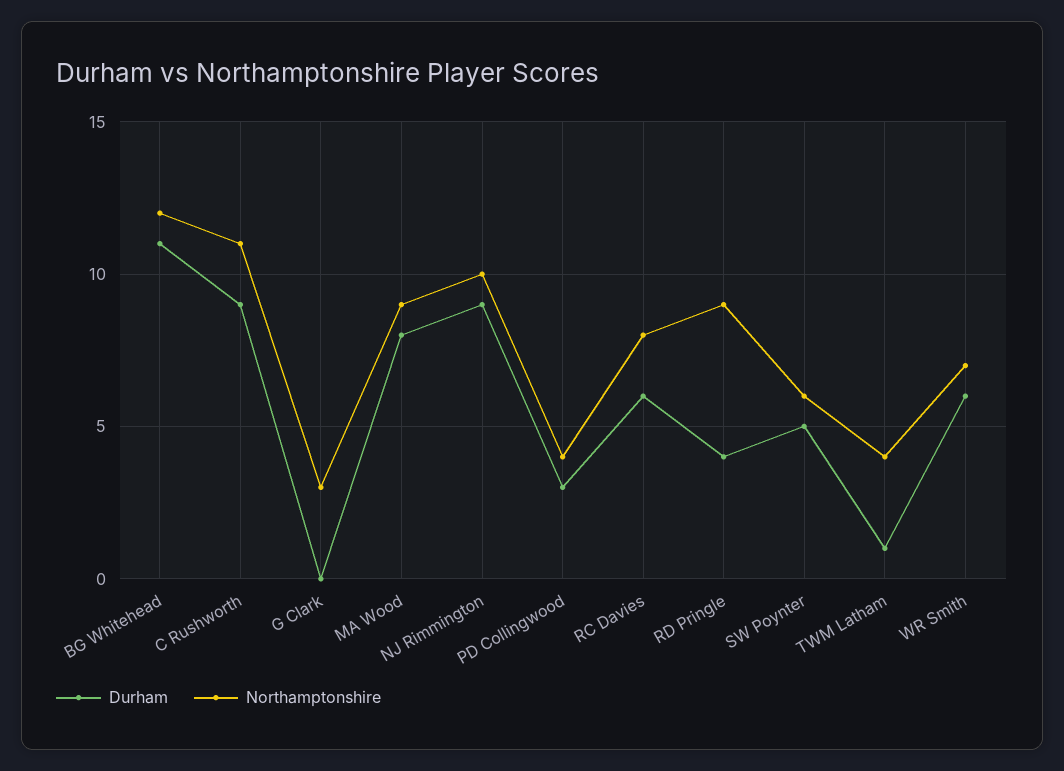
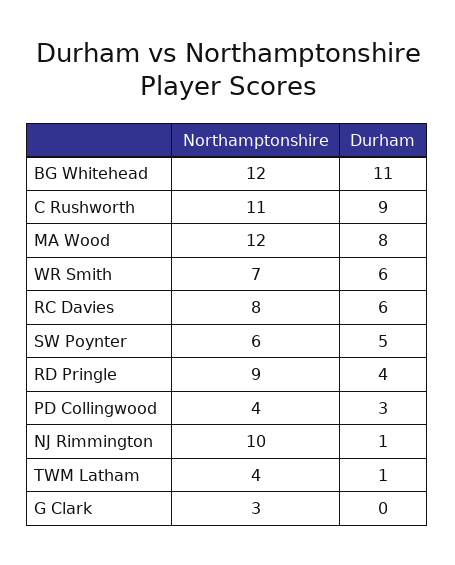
Northamptonshire, MA Wood: 9 -> 12
Durham, NJ Rimmington: 9 -> 1

